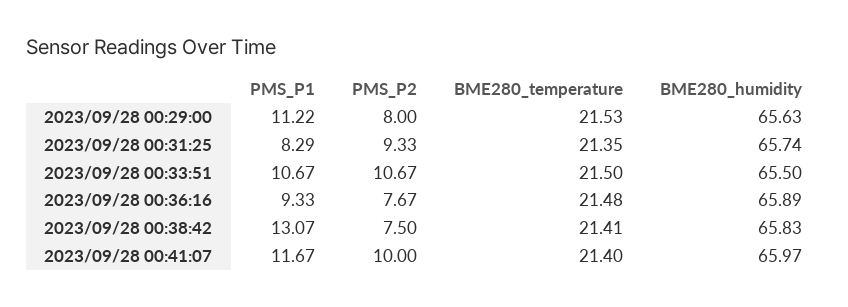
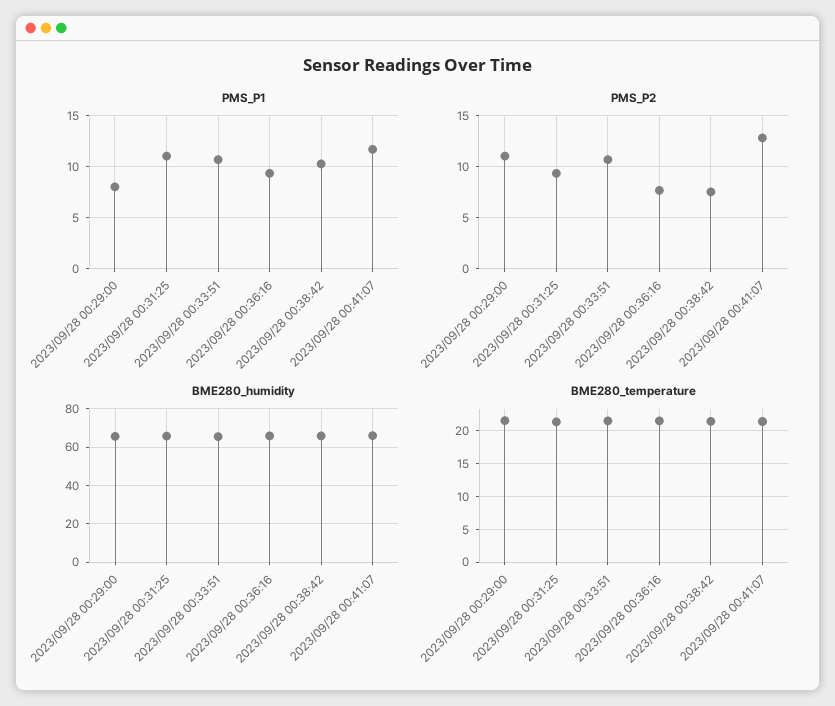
PMS_P1, 2023/09/28 00:29:00: 11.22 -> 8
PMS_P2, 2023/09/28 00:29:00: 8 -> 11
PMS_P1, 2023/09/28 00:31:25: 8.29 -> 11
PMS_P1, 2023/09/28 00:38:42: 13.07 -> 10
PMS_P2, 2023/09/28 00:41:07: 10 -> 13

